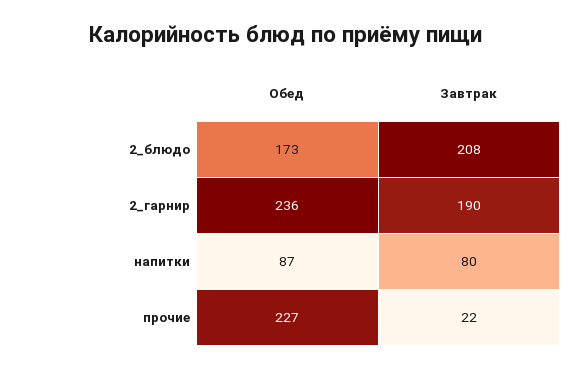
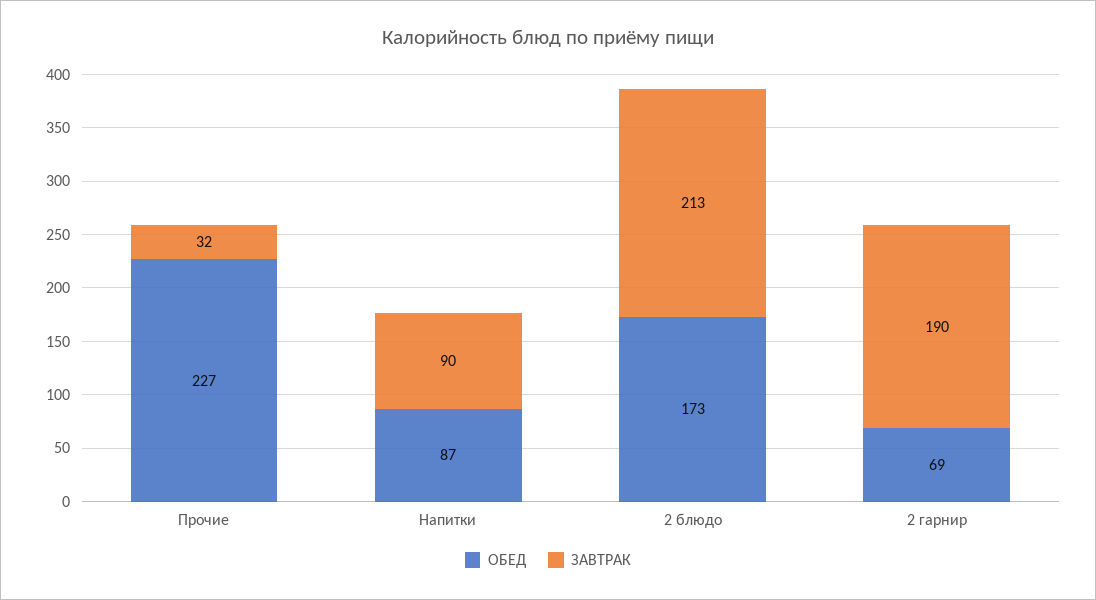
Завтрак, 2_блюдо: 208 -> 213
Обед, 2_гарнир: 236 -> 69
Завтрак, напитки: 80 -> 90
Завтрак, прочие: 22 -> 32

